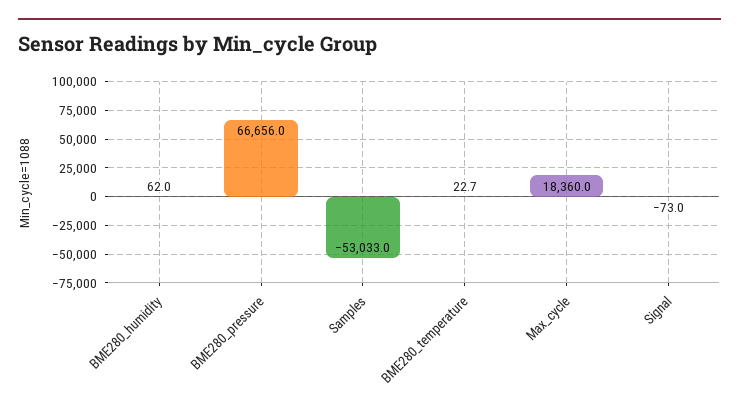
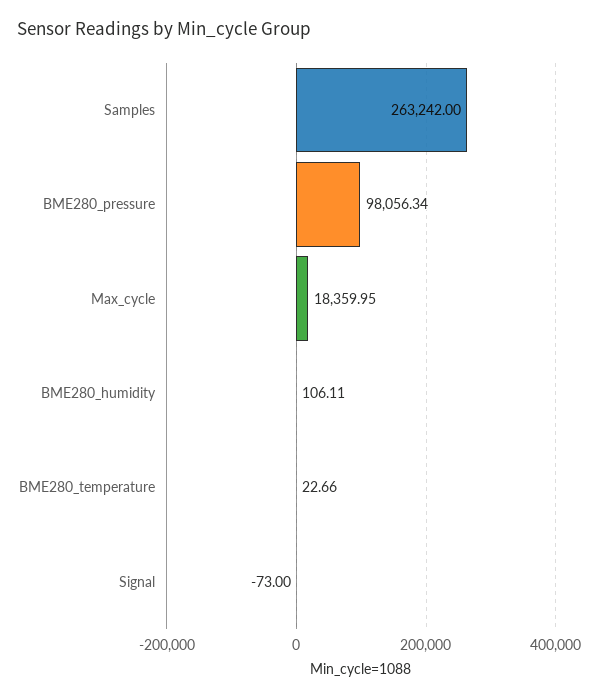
BME280_humidity: 62 -> 106.11
BME280_pressure: 66656 -> 98056.34
Samples: -53033 -> 263242

